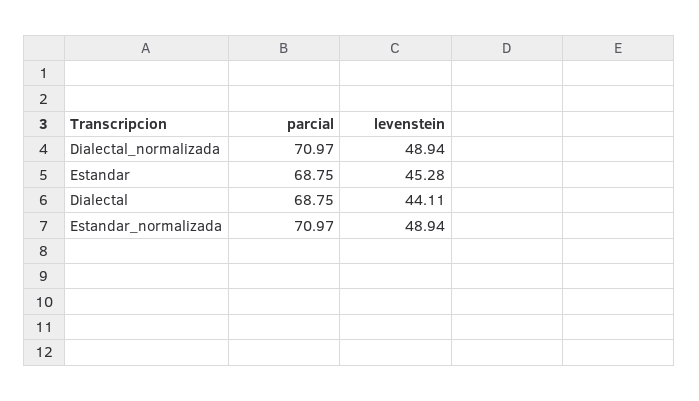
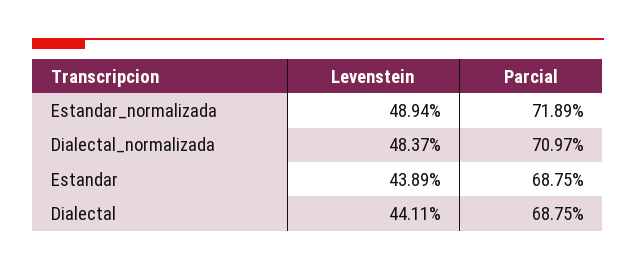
levenstein, Dialectal_normalizada: 48.94 -> 48.37
levenstein, Estandar: 45.28 -> 43.89
parcial, Estandar_normalizada: 70.97 -> 71.89

